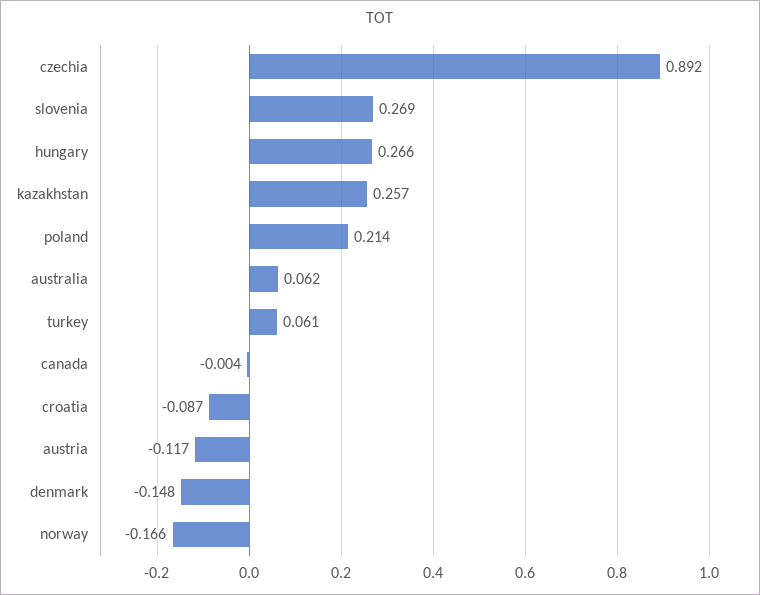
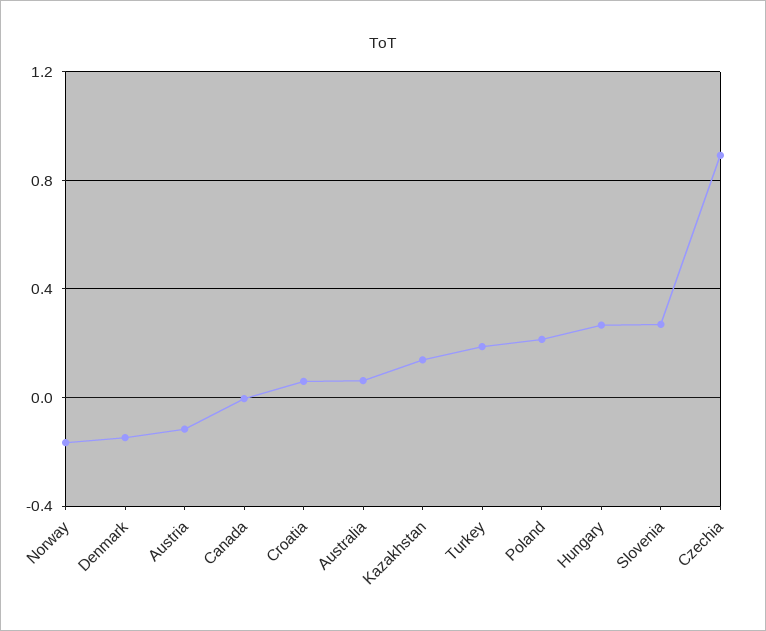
kazakhstan: 0.257 -> 0.15
turkey: 0.061 -> 0.2
croatia: -0.087 -> 0.05

